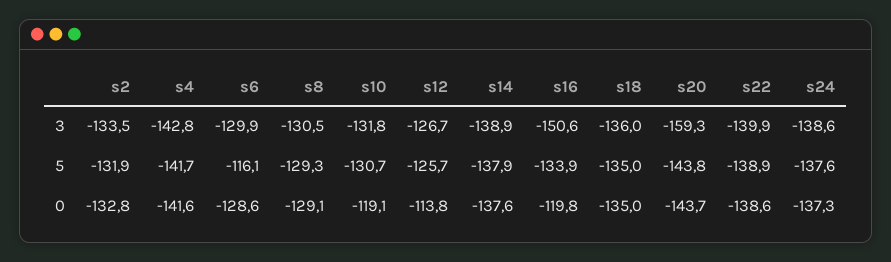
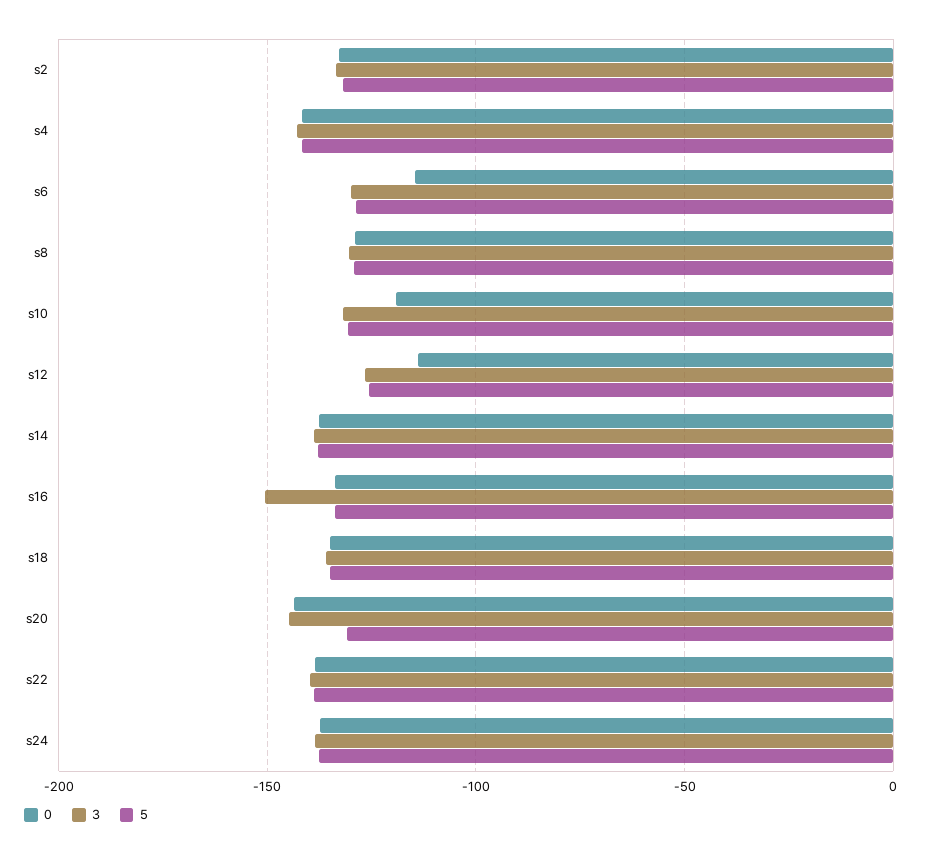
3, s20: -159.3 -> -145
5, s6: -116.1 -> -130
5, s20: -143.8 -> -130
0, s6: -128.6 -> -115
0, s16: -119.8 -> -135

